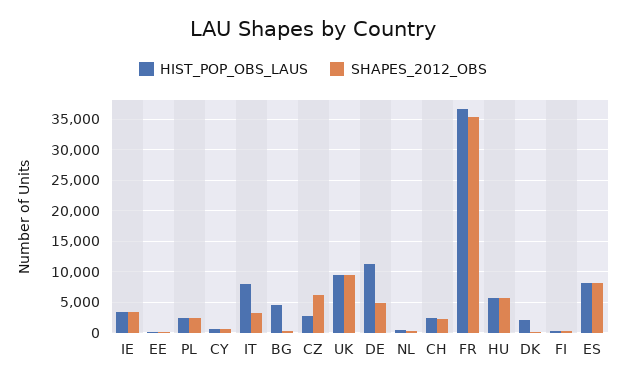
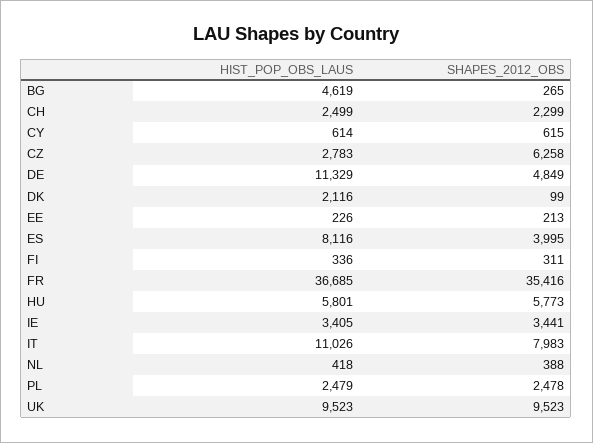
HIST_POP_OBS_LAUS, IT: 8000 -> 11026
SHAPES_2012_OBS, IT: 3000 -> 7983
SHAPES_2012_OBS, ES: 8000 -> 3995

